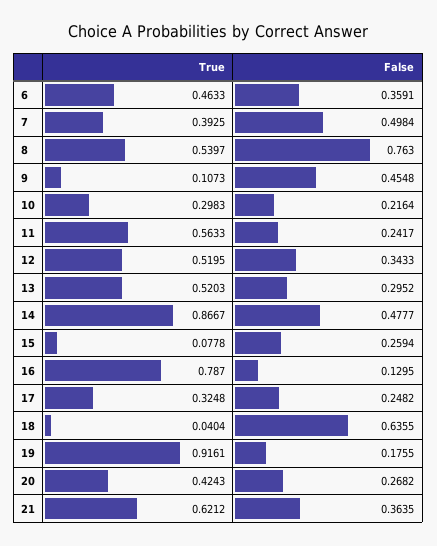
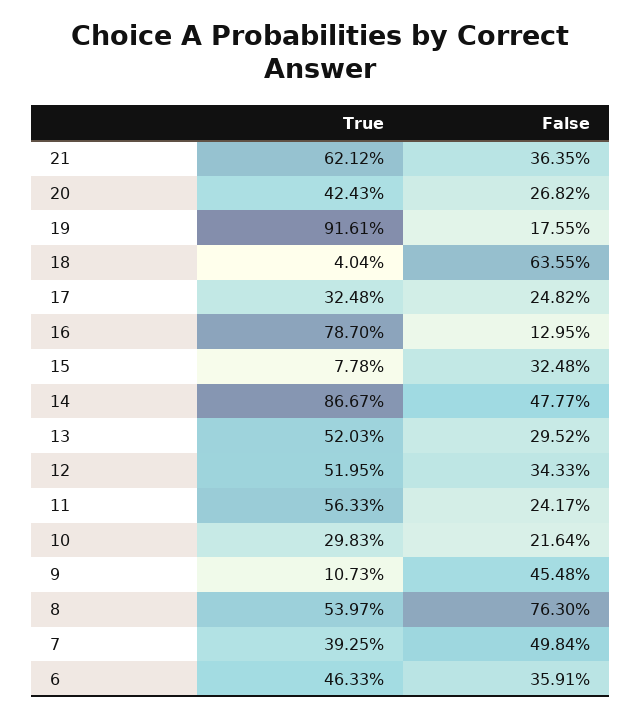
False, 15: 0.2594 -> 0.3248

